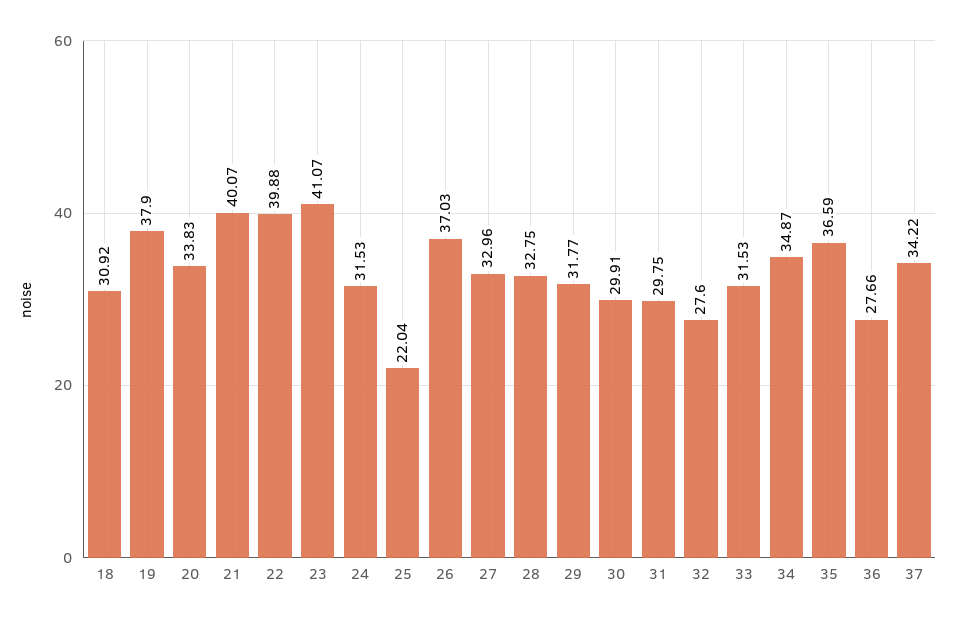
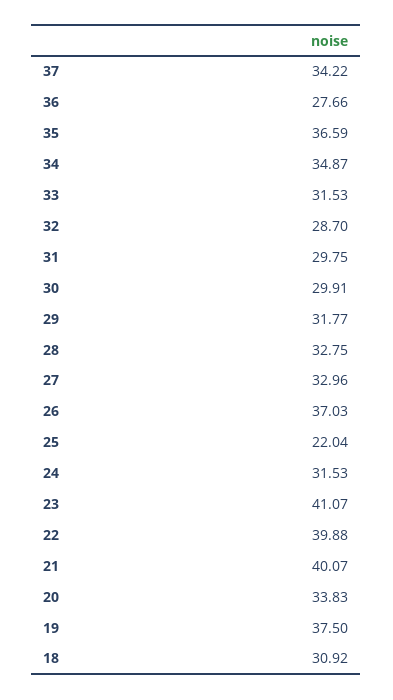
19: 37.9 -> 37.5
32: 27.6 -> 28.7

